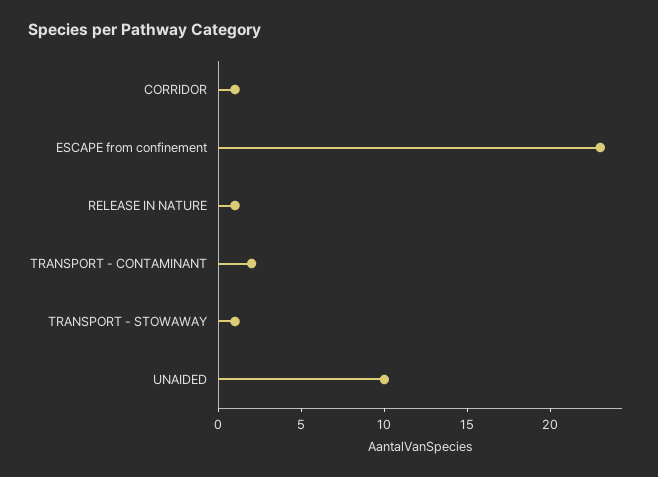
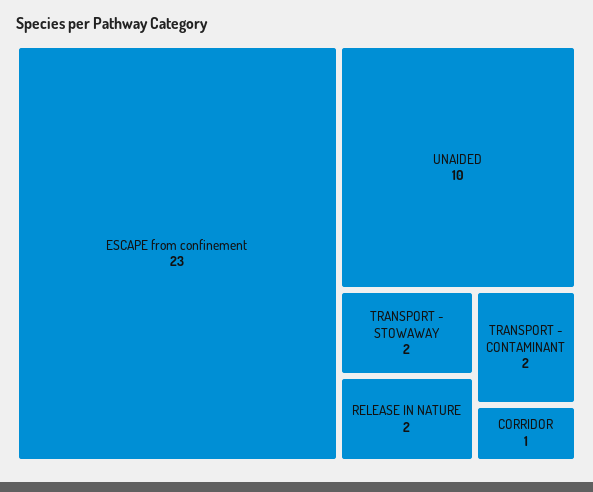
RELEASE IN NATURE: 1 -> 2
TRANSPORT - STOWAWAY: 1 -> 2

